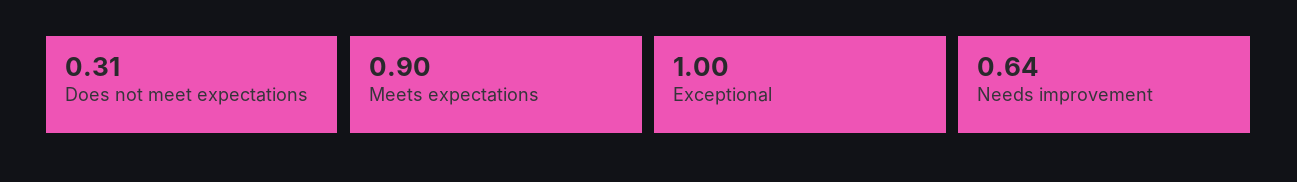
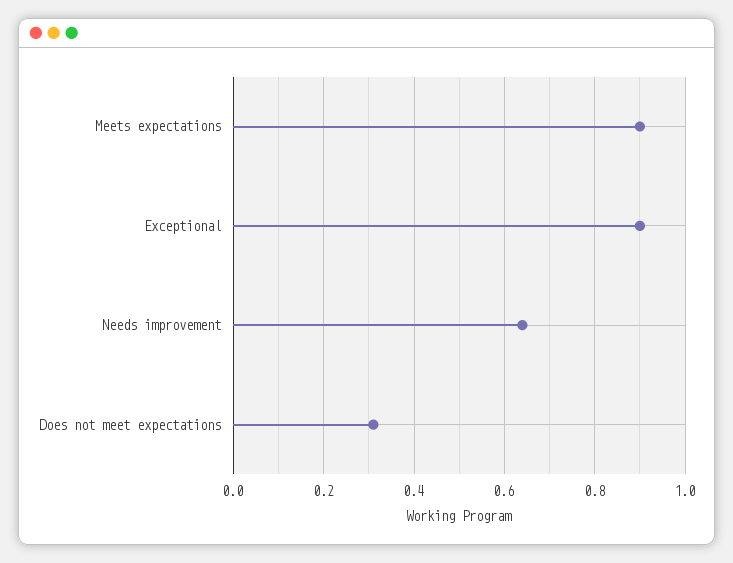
Exceptional: 1 -> 0.9

